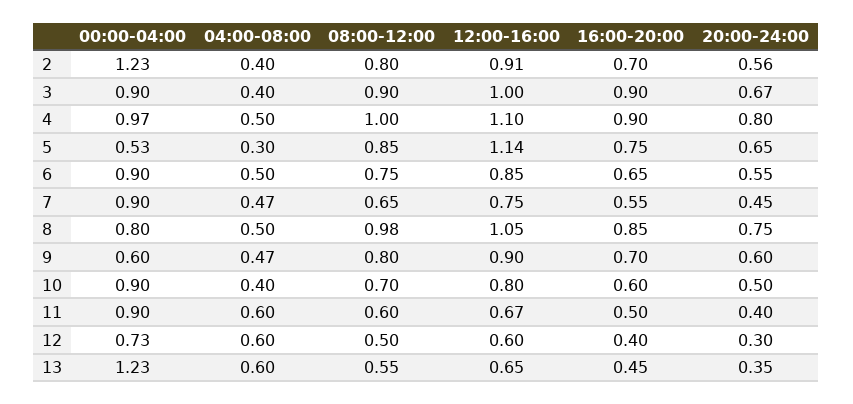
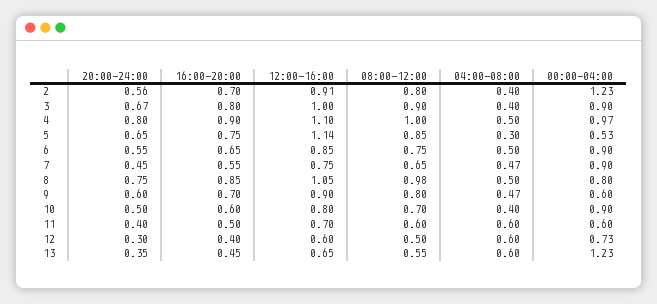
16:00-20:00, 3: 0.9 -> 0.8
00:00-04:00, 11: 0.9 -> 0.6
12:00-16:00, 11: 0.67 -> 0.7

